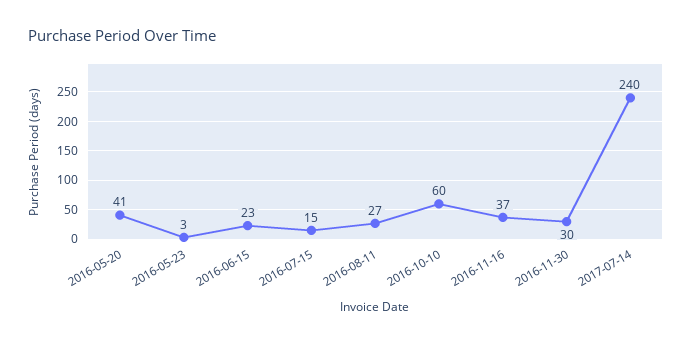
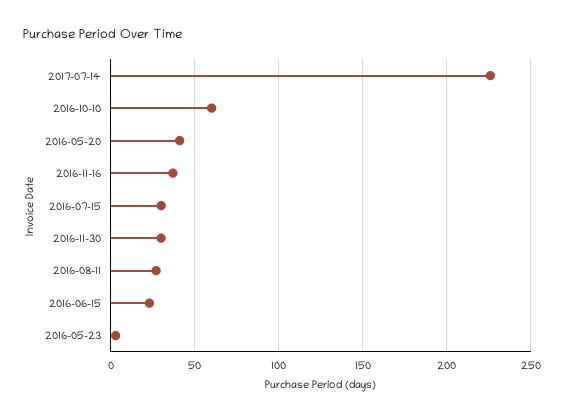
2016-07-15: 15 -> 30
2017-07-14: 240 -> 225

